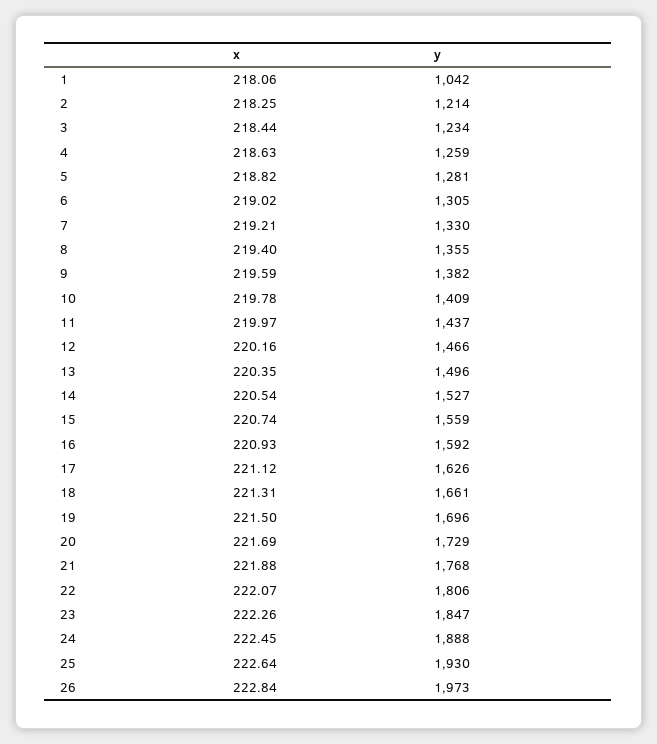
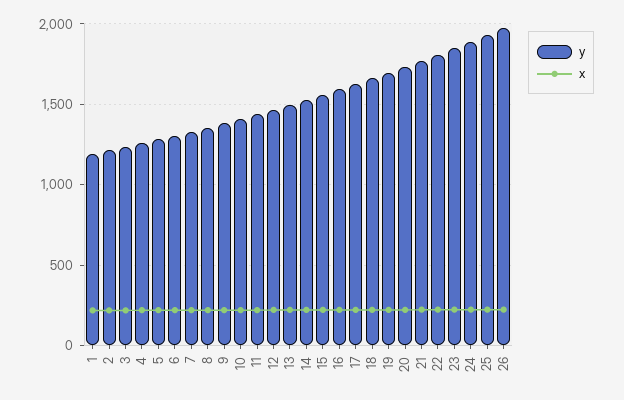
y, 1: 1042 -> 1200

